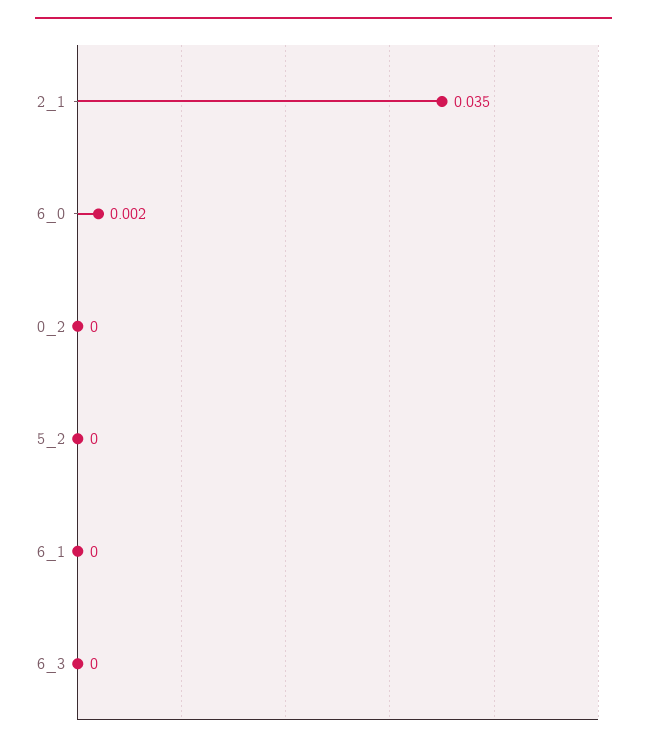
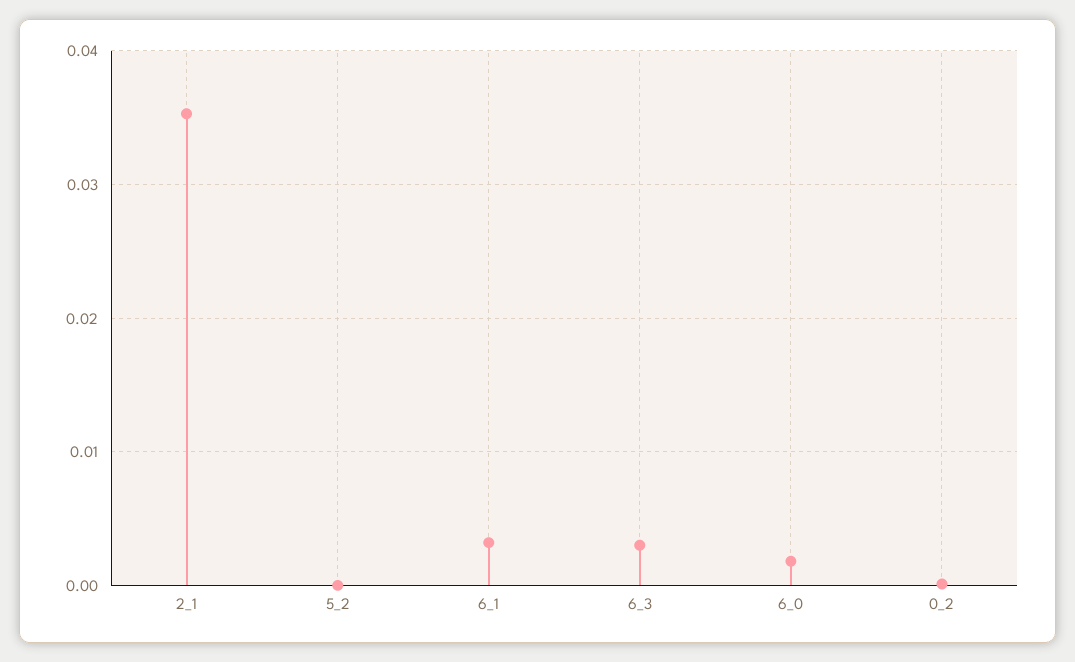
6_1: 0 -> 0.003
6_3: 0 -> 0.003

